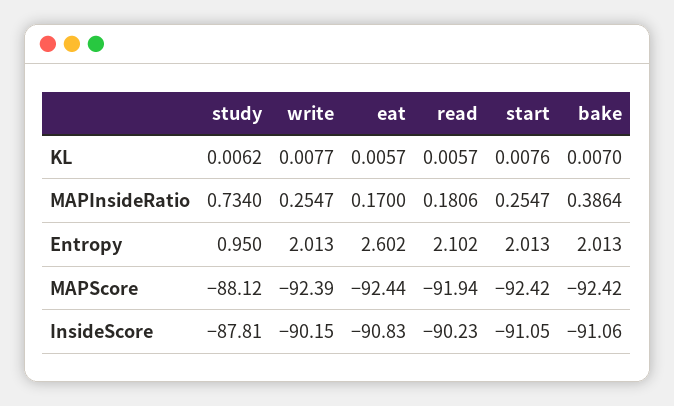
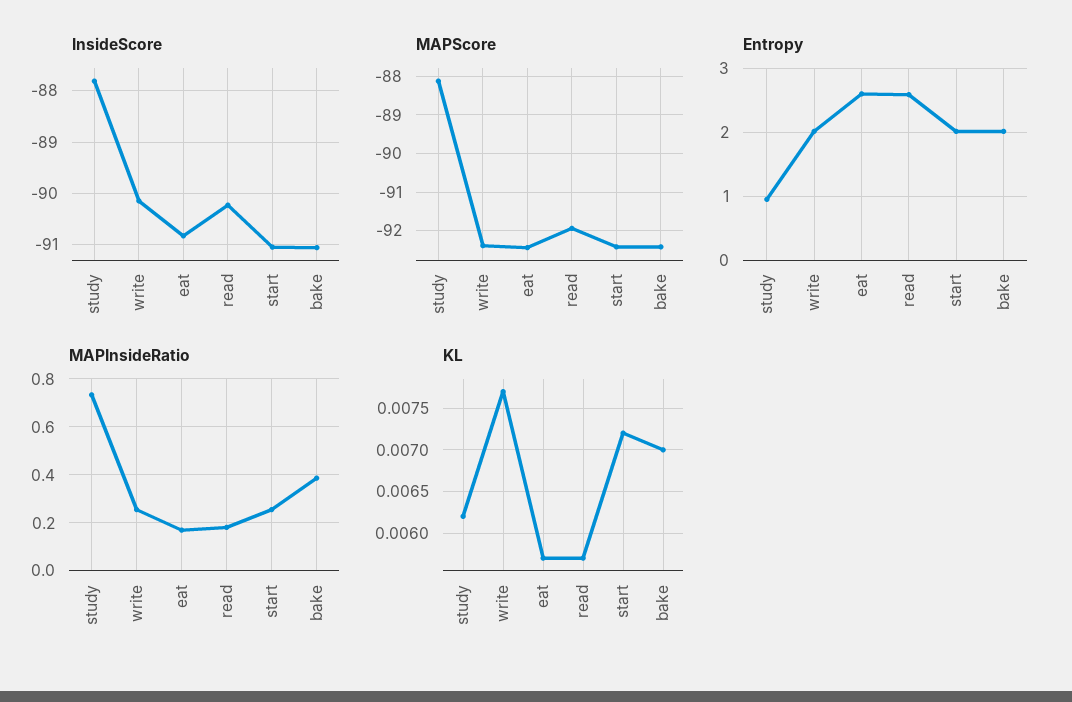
KL, start: 0.0076 -> 0.0072
Entropy, read: 2.102 -> 2.6

